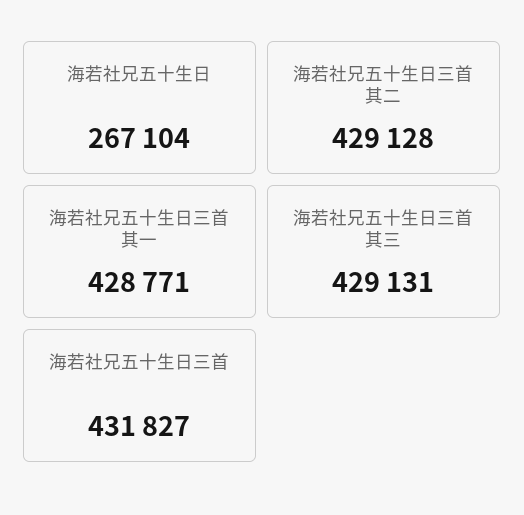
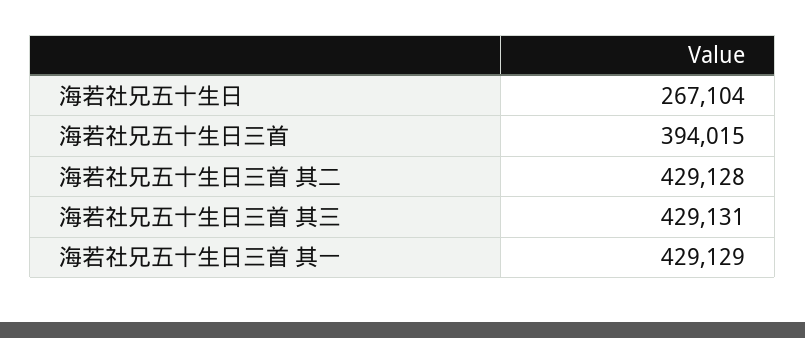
海若社兄五十生日三首 其一: 428771 -> 429129
海若社兄五十生日三首: 431827 -> 394015

